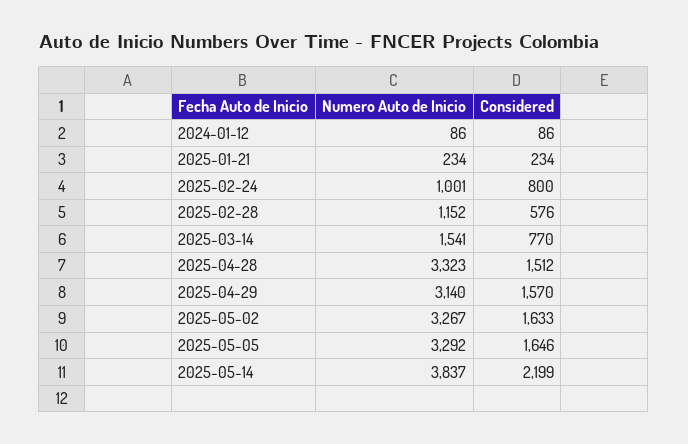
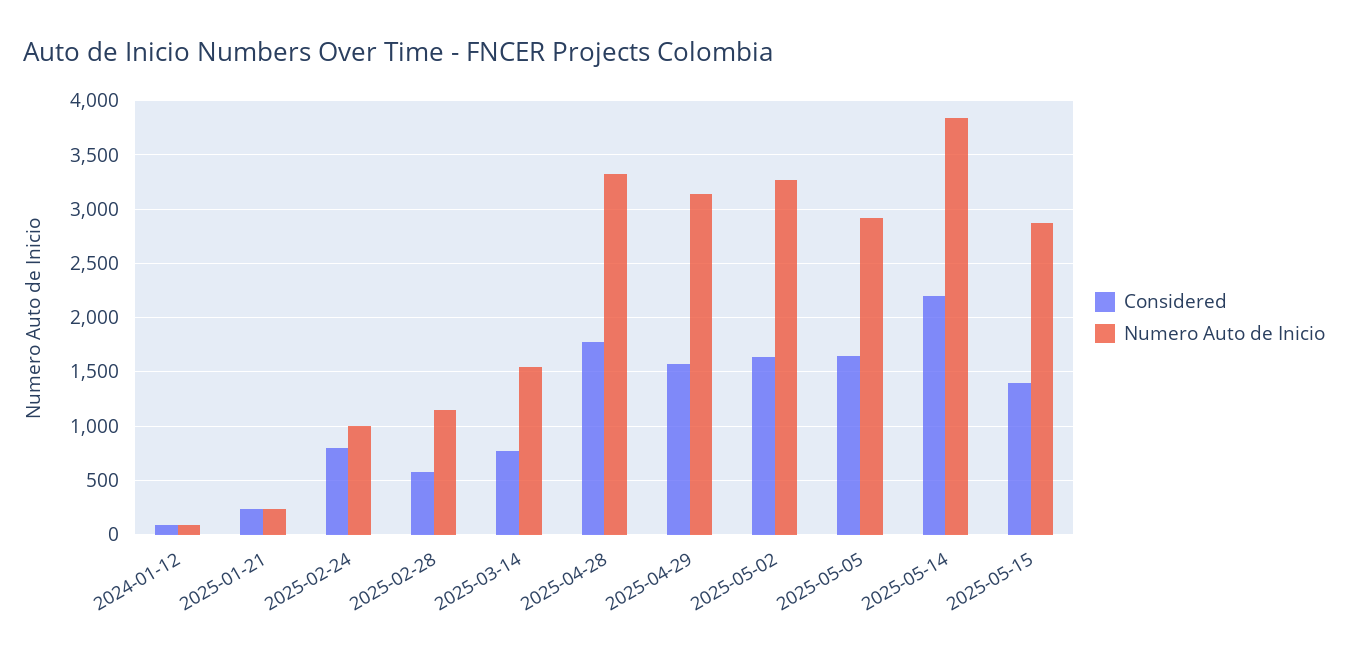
Considered, 2025-04-28: 1512 -> 1800
Numero Auto de Inicio, 2025-05-05: 3292 -> 2900
Considered, 2025-05-15: none -> 1400
Numero Auto de Inicio, 2025-05-15: none -> 2900

